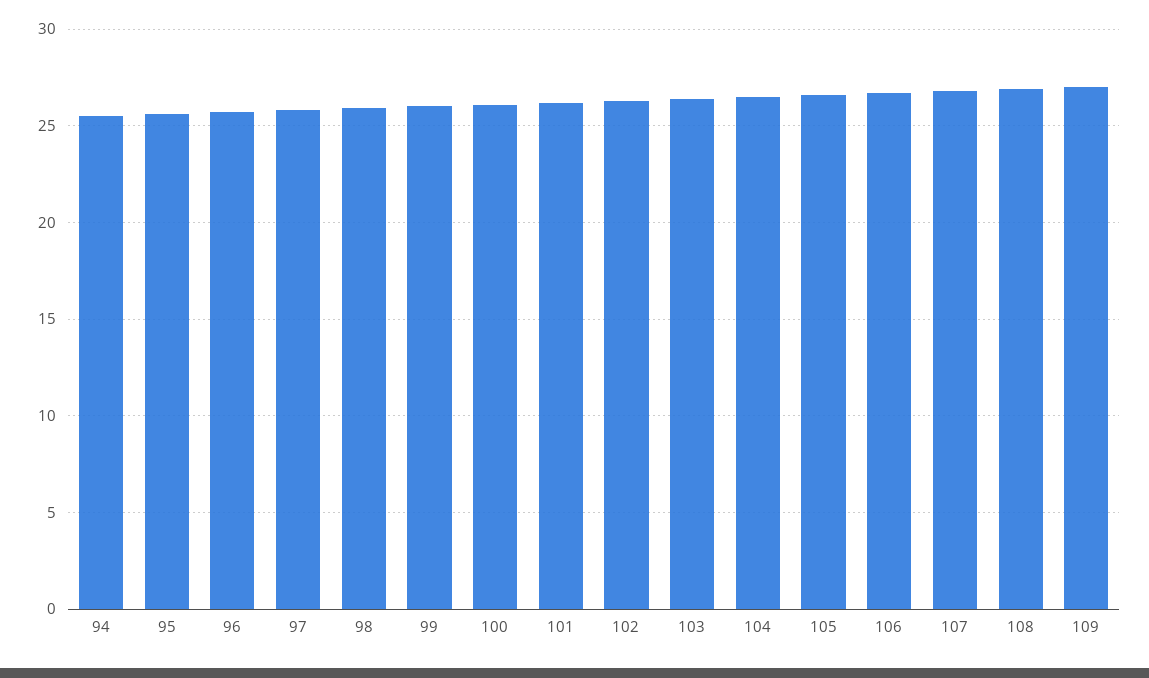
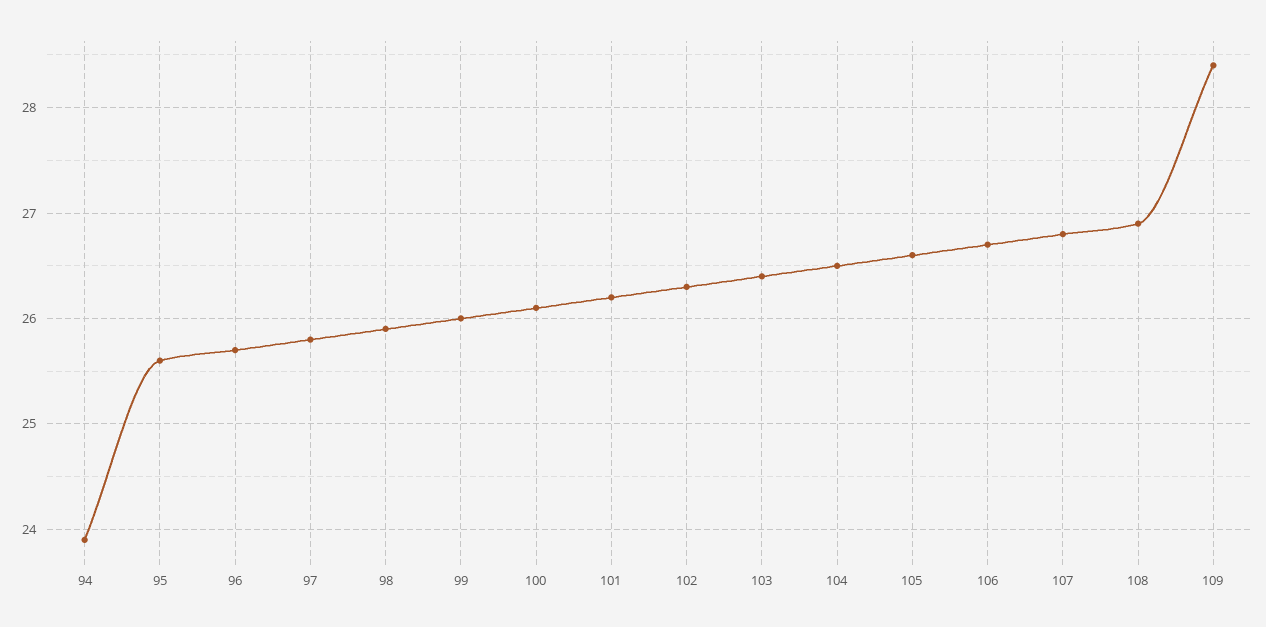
94: 25.5 -> 23.9
109: 27 -> 28.4

